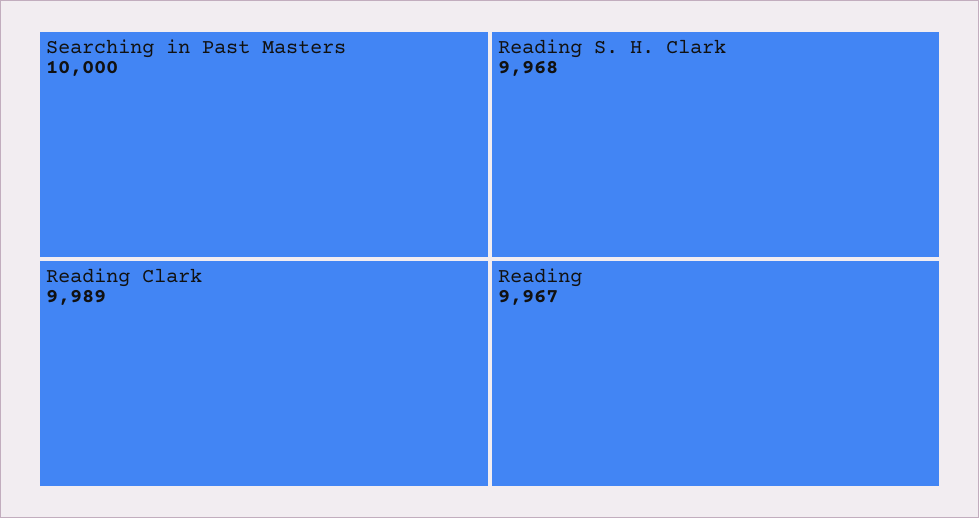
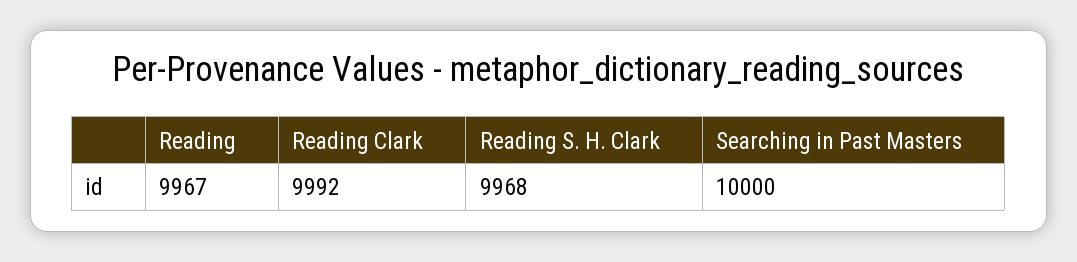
Reading Clark: 9989 -> 9992

